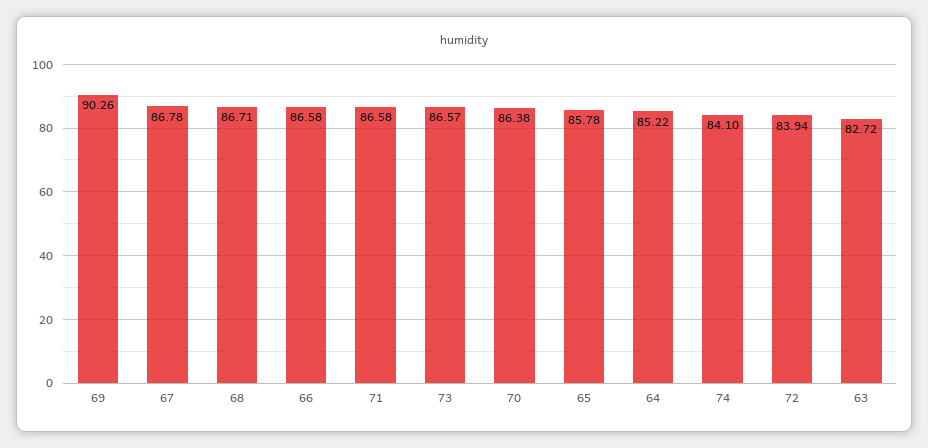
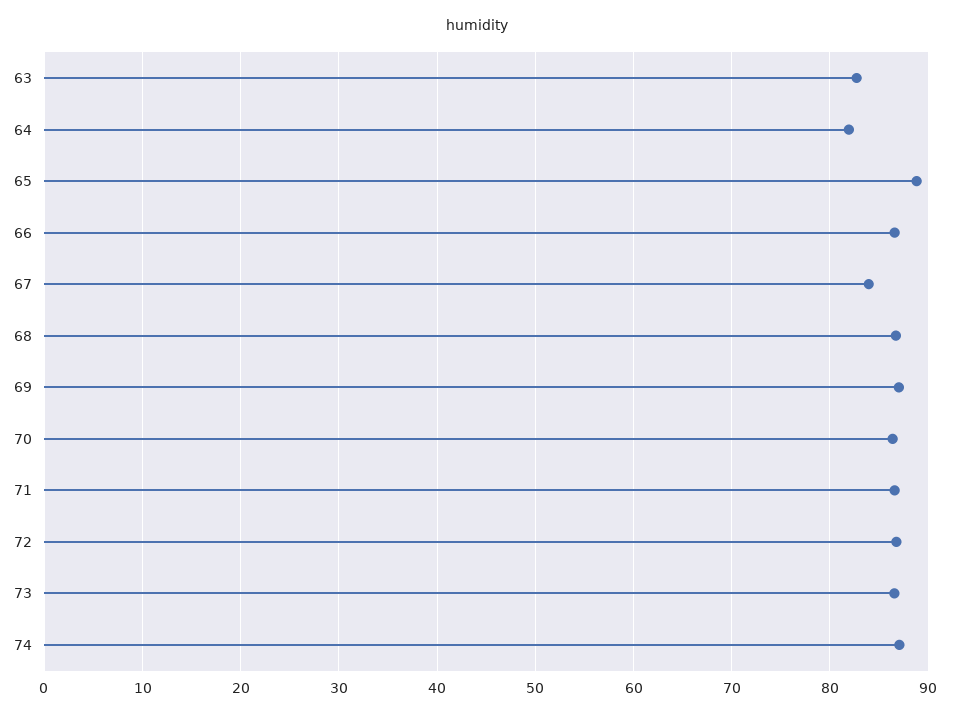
69: 90.26 -> 87
67: 86.78 -> 84
65: 85.78 -> 89
64: 85.22 -> 82
74: 84.1 -> 87
72: 83.94 -> 87

